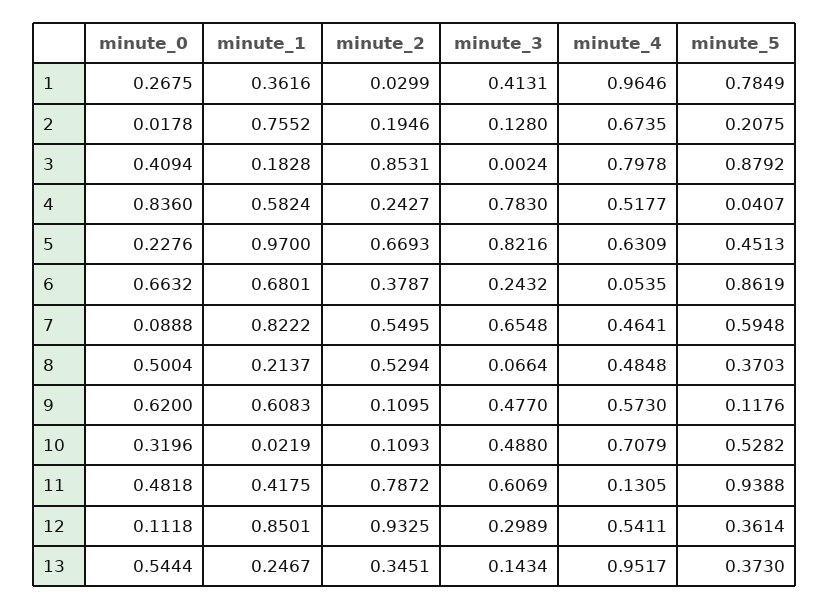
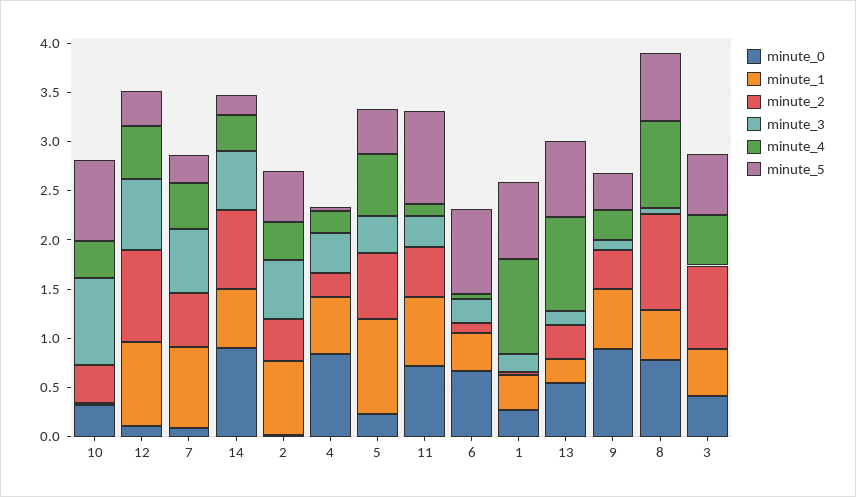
minute_3, 1: 0.4131 -> 0.2
minute_2, 2: 0.1946 -> 0.4
minute_3, 2: 0.128 -> 0.6
minute_4, 2: 0.6735 -> 0.4
minute_5, 2: 0.2075 -> 0.5
minute_1, 3: 0.1828 -> 0.5
minute_4, 3: 0.7978 -> 0.5
minute_5, 3: 0.8792 -> 0.6
minute_3, 4: 0.783 -> 0.4
minute_4, 4: 0.5177 -> 0.2
minute_3, 5: 0.8216 -> 0.4
minute_1, 6: 0.6801 -> 0.4
minute_2, 6: 0.3787 -> 0.1
minute_5, 7: 0.5948 -> 0.3
minute_0, 8: 0.5004 -> 0.8
minute_1, 8: 0.2137 -> 0.5
minute_2, 8: 0.5294 -> 1
minute_4, 8: 0.4848 -> 0.9
minute_5, 8: 0.3703 -> 0.7
minute_0, 9: 0.62 -> 0.9
minute_2, 9: 0.1095 -> 0.4
minute_3, 9: 0.477 -> 0.1
minute_4, 9: 0.573 -> 0.3
minute_5, 9: 0.1176 -> 0.4
minute_2, 10: 0.1093 -> 0.4
minute_3, 10: 0.488 -> 0.9
minute_4, 10: 0.7079 -> 0.4
minute_5, 10: 0.5282 -> 0.8
minute_0, 11: 0.4818 -> 0.7
minute_1, 11: 0.4175 -> 0.7
minute_2, 11: 0.7872 -> 0.5
minute_3, 11: 0.6069 -> 0.3
minute_3, 12: 0.2989 -> 0.7
minute_5, 13: 0.373 -> 0.8
minute_0, 14: none -> 0.9
minute_1, 14: none -> 0.6
minute_2, 14: none -> 0.8
minute_3, 14: none -> 0.6
minute_4, 14: none -> 0.4
minute_5, 14: none -> 0.2

